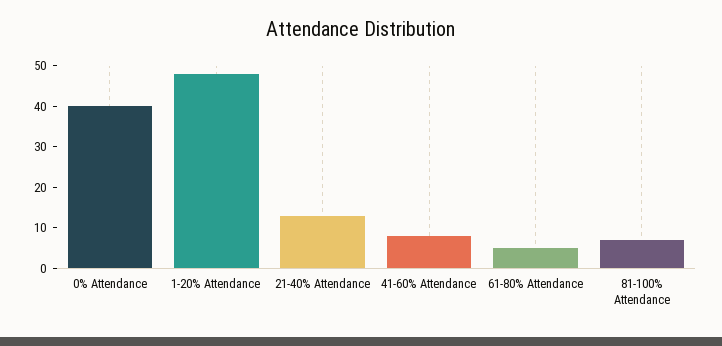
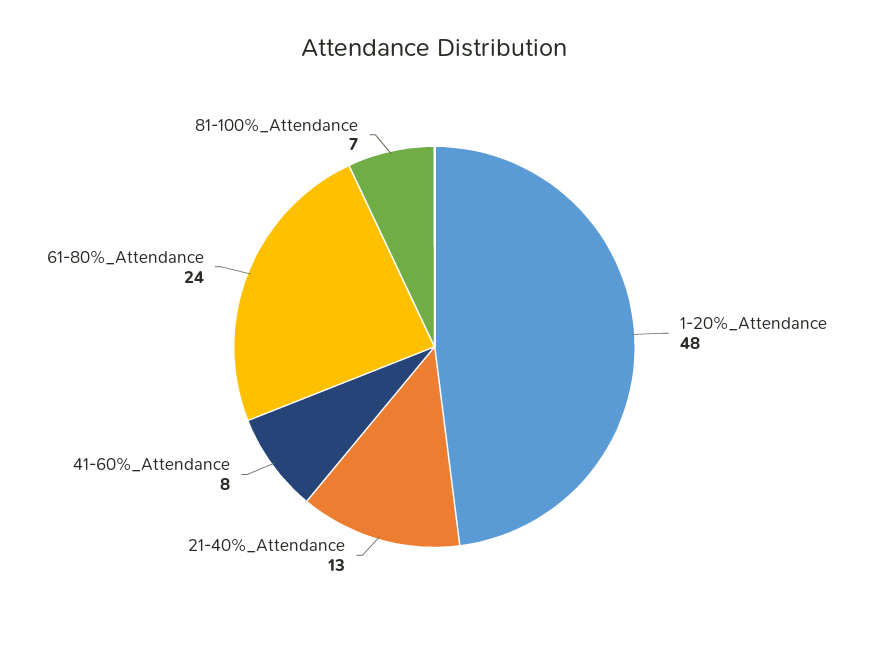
0% Attendance: 40 -> none
61-80% Attendance: 5 -> 24

